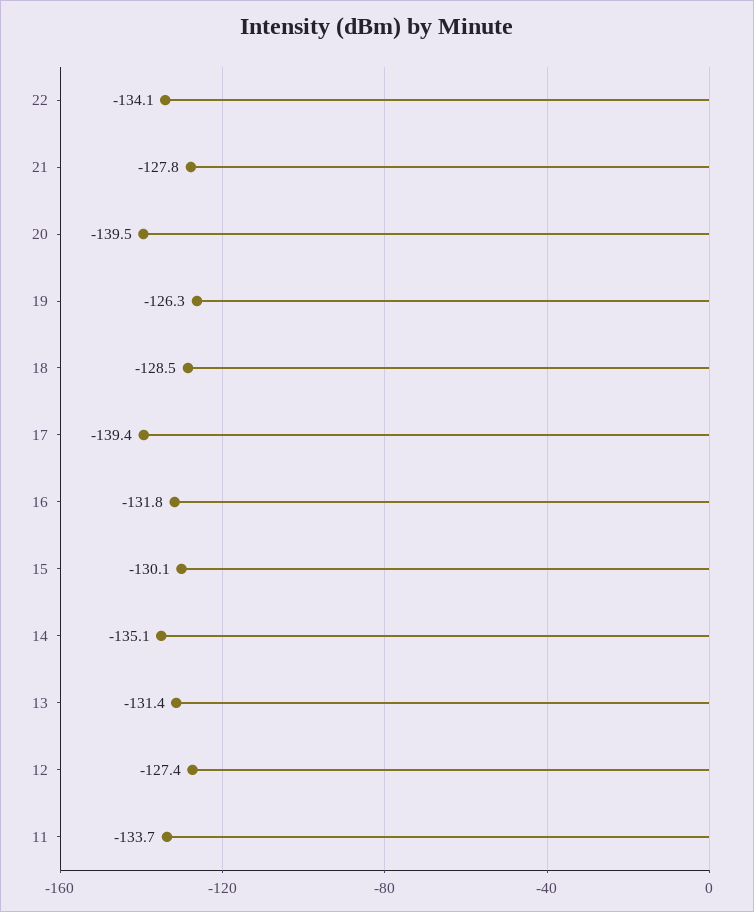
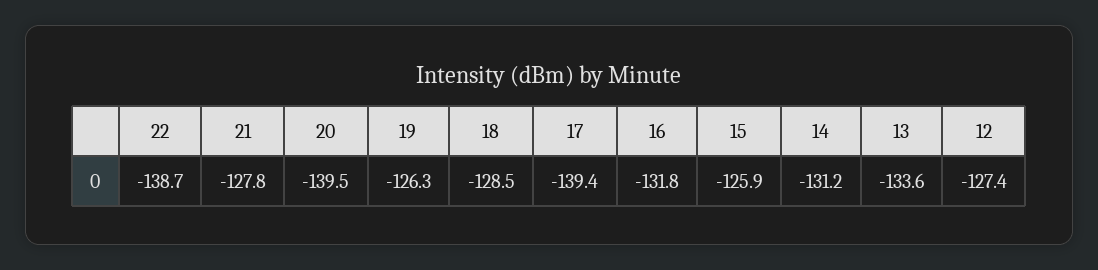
22: -134.1 -> -138.7
15: -130.1 -> -125.9
14: -135.1 -> -131.2
13: -131.4 -> -133.6
11: -133.7 -> none

